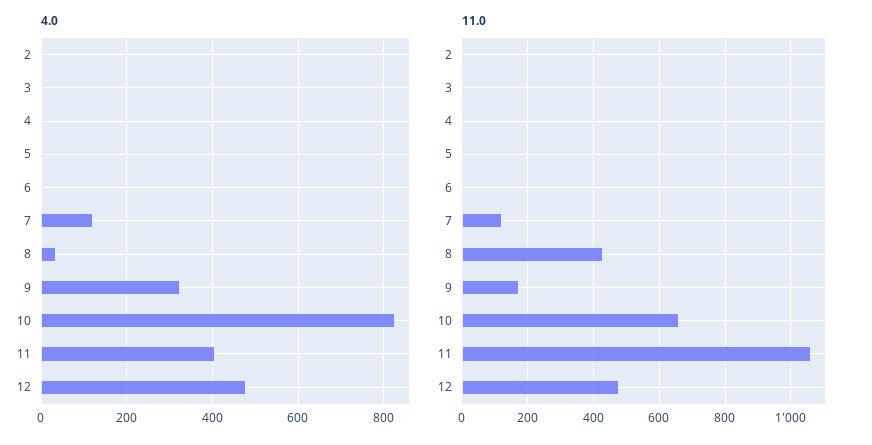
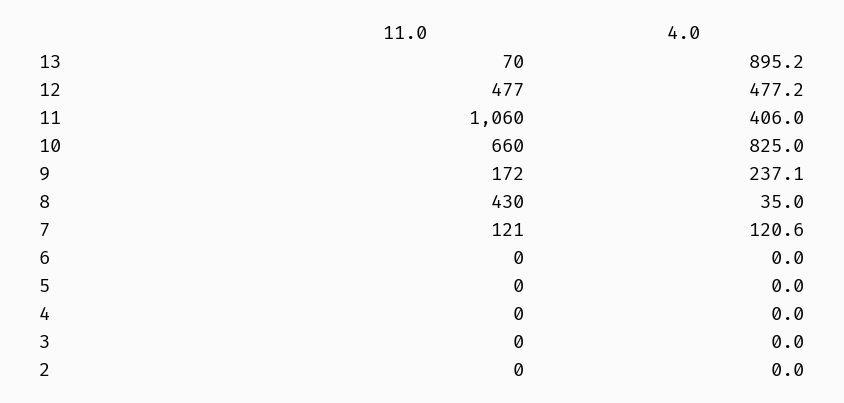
4.0, 9: 320 -> 237.1
11.0, 13: none -> 70
4.0, 13: none -> 895.2

